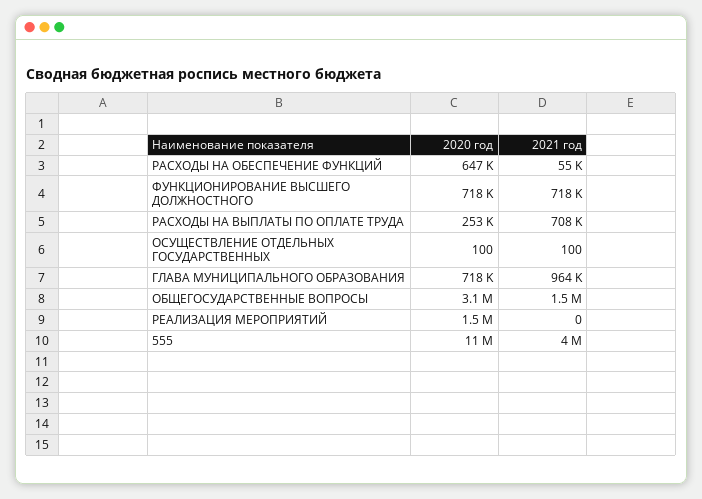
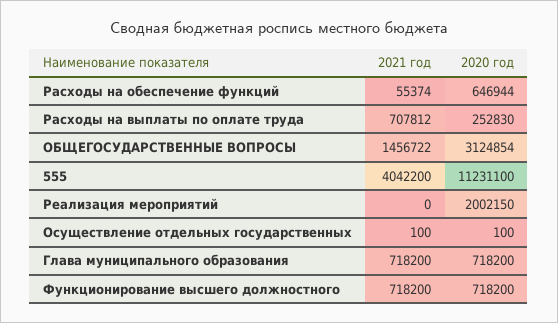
2021 год, ГЛАВА МУНИЦИПАЛЬНОГО ОБРАЗОВАНИЯ: 964000 -> 718200
2020 год, РЕАЛИЗАЦИЯ МЕРОПРИЯТИЙ: 1500000 -> 2002150

